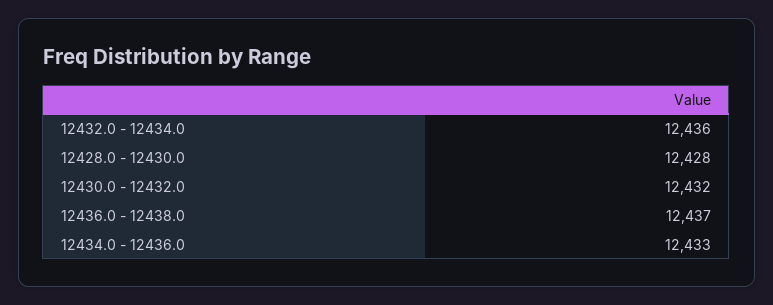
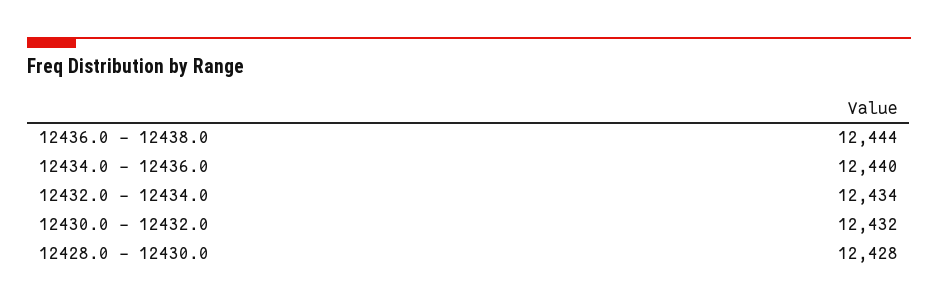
12432.0 - 12434.0: 12436 -> 12434
12436.0 - 12438.0: 12437 -> 12444
12434.0 - 12436.0: 12433 -> 12440

